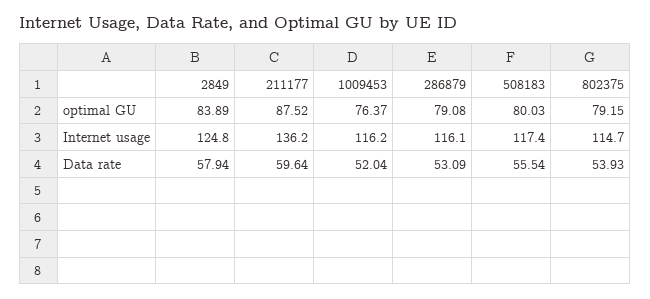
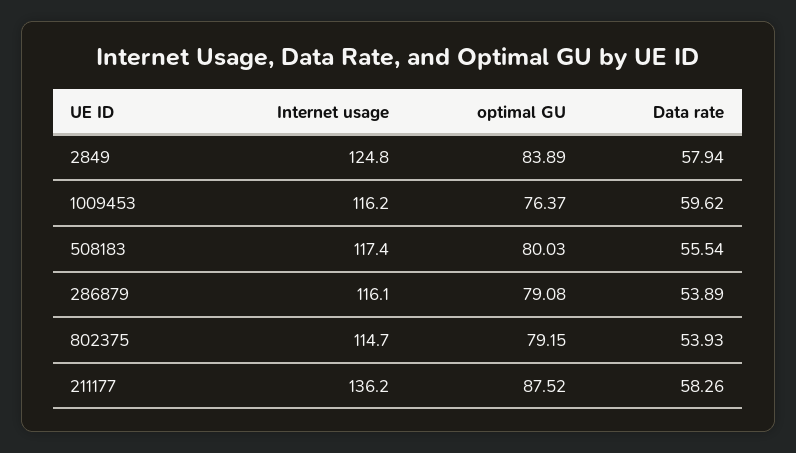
211177, Data rate: 59.64 -> 58.26
1009453, Data rate: 52.04 -> 59.62
286879, Data rate: 53.09 -> 53.89

